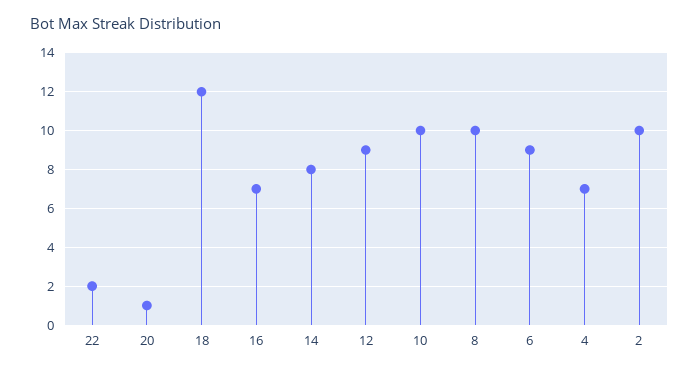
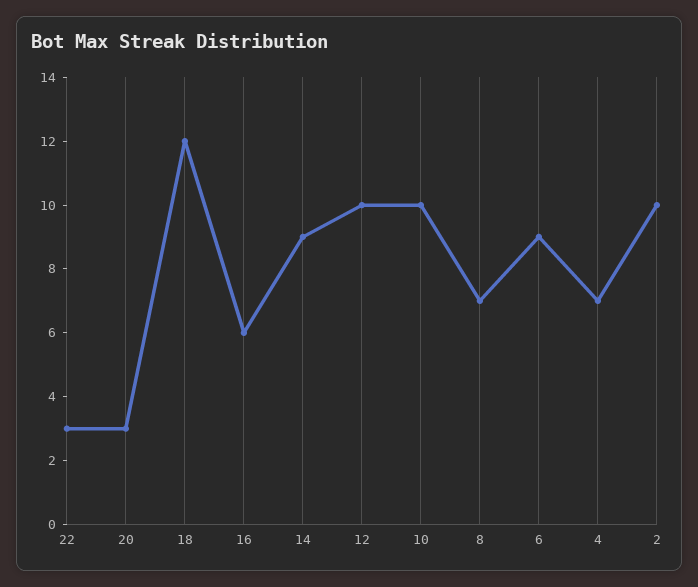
22: 2 -> 3
20: 1 -> 3
16: 7 -> 6
14: 8 -> 9
12: 9 -> 10
8: 10 -> 7

